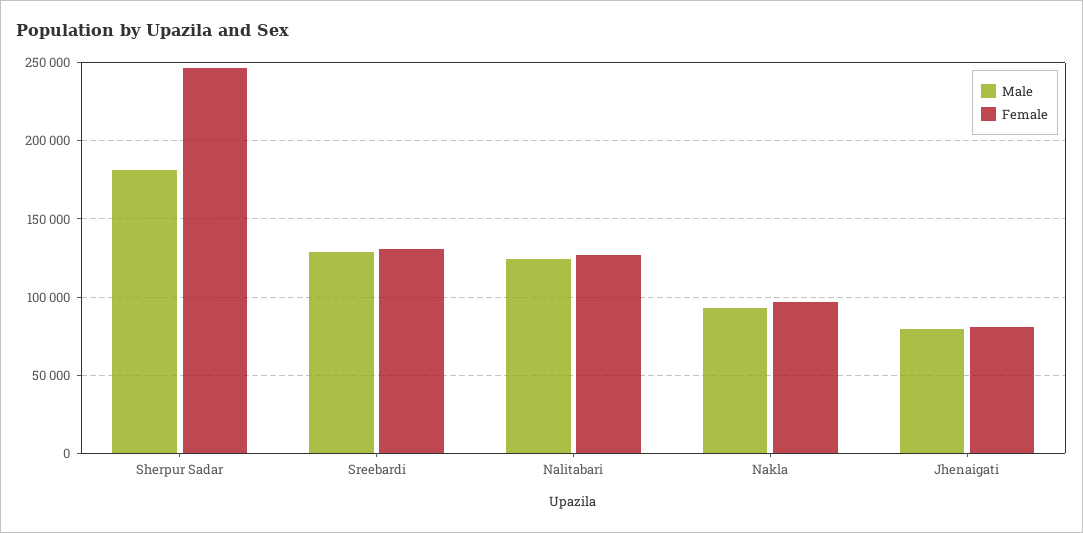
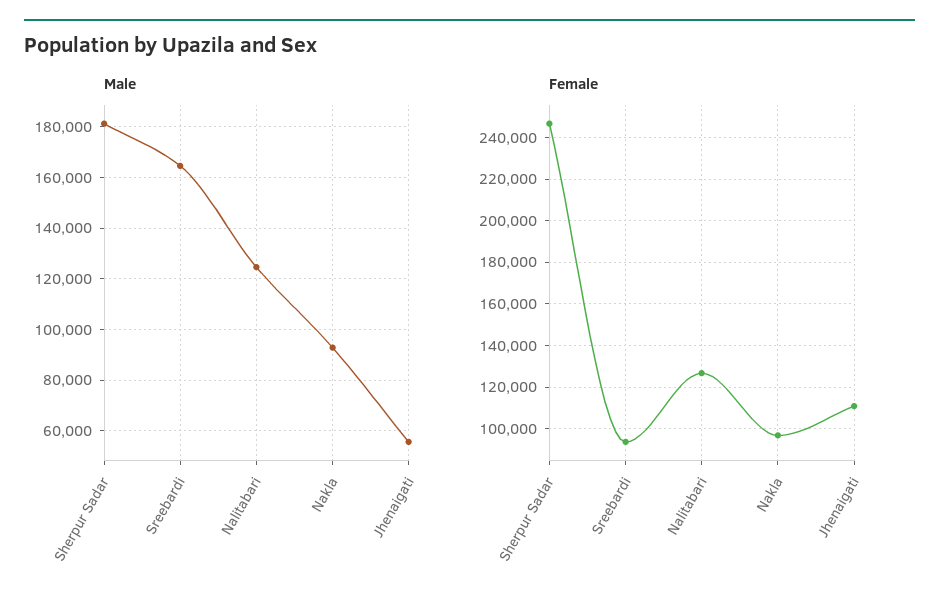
Male, Sreebardi: 130000 -> 165000
Female, Sreebardi: 130000 -> 95000
Male, Jhenaigati: 80000 -> 55000
Female, Jhenaigati: 80000 -> 110000

